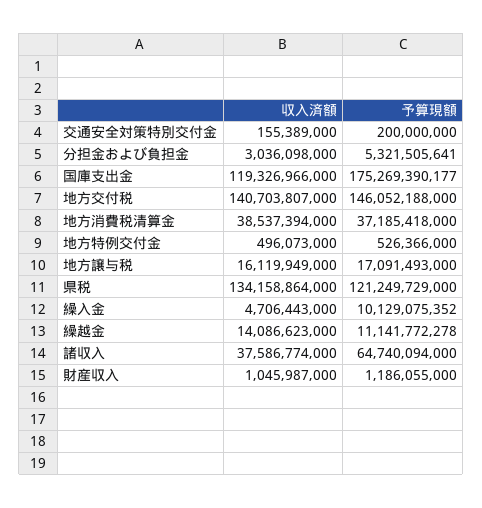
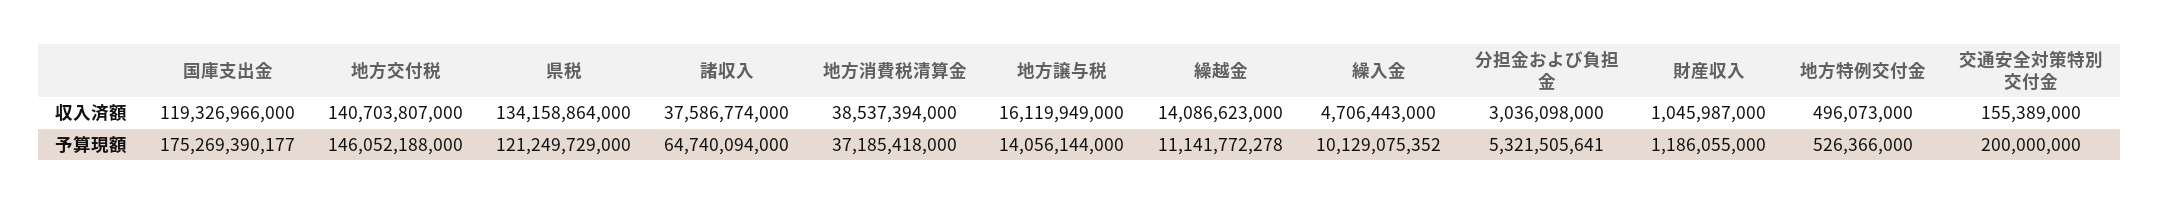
予算現額, 地方譲与税: 17091493000 -> 14056144000

